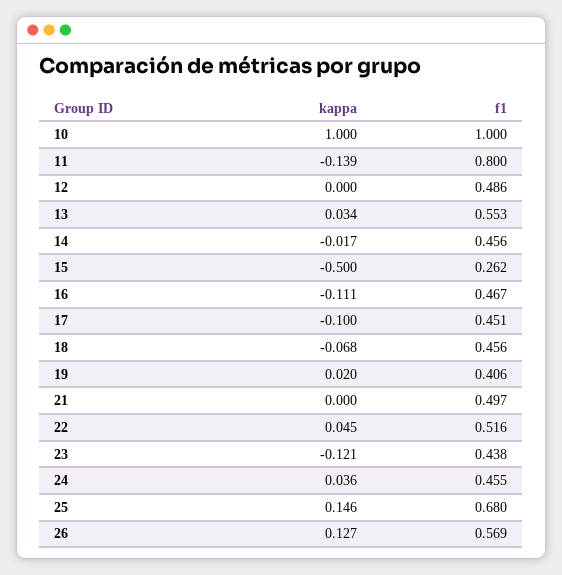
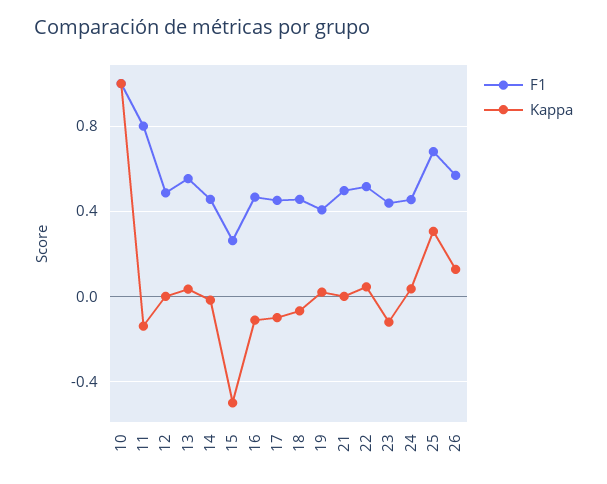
kappa, 25: 0.146 -> 0.3

